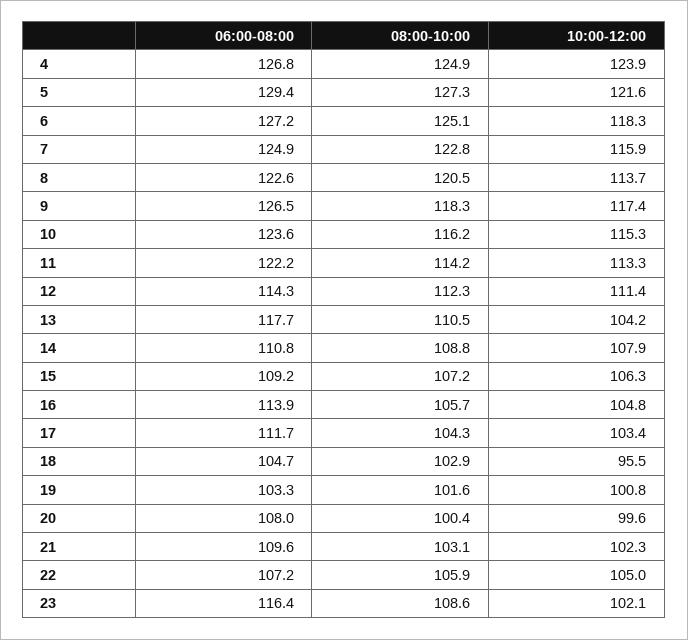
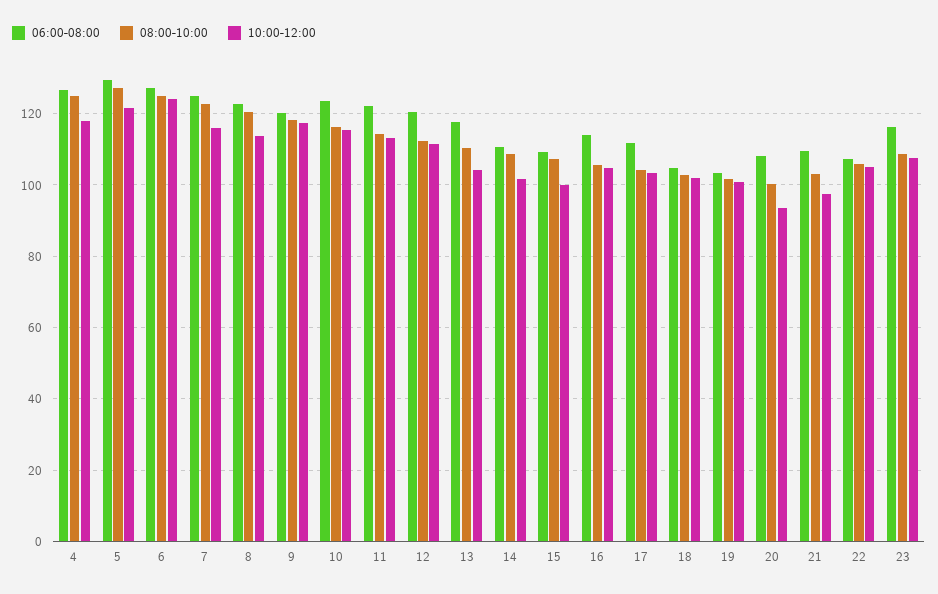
10:00-12:00, 4: 123.9 -> 118
10:00-12:00, 6: 118.3 -> 124
06:00-08:00, 9: 126.5 -> 120
06:00-08:00, 12: 114.3 -> 120
10:00-12:00, 14: 107.9 -> 102
10:00-12:00, 15: 106.3 -> 100
10:00-12:00, 18: 95.5 -> 102
10:00-12:00, 20: 99.6 -> 94
10:00-12:00, 21: 102.3 -> 98
10:00-12:00, 23: 102.1 -> 108

